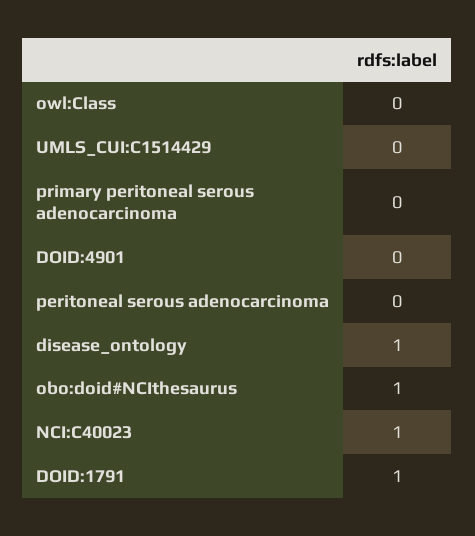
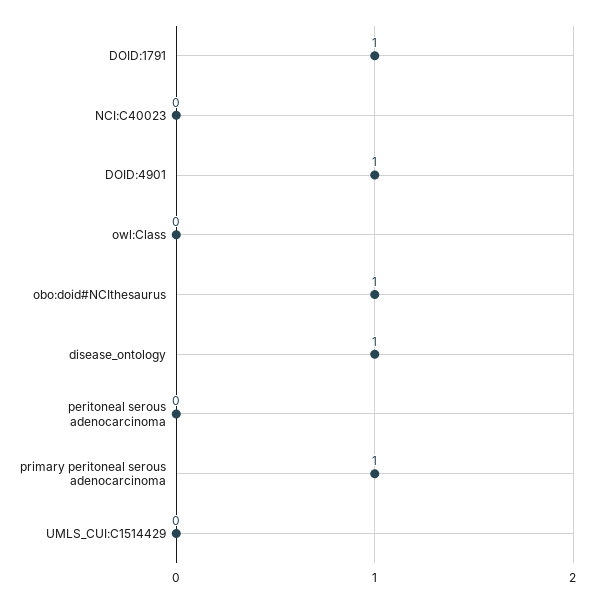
primary peritoneal serous adenocarcinoma: 0 -> 1
DOID:4901: 0 -> 1
NCI:C40023: 1 -> 0

